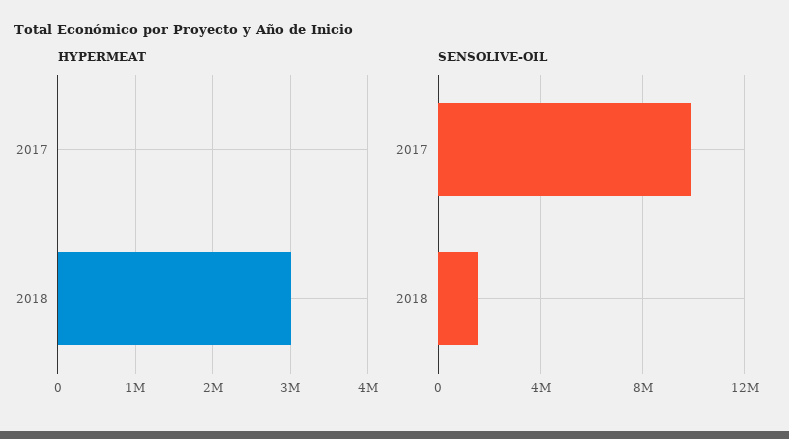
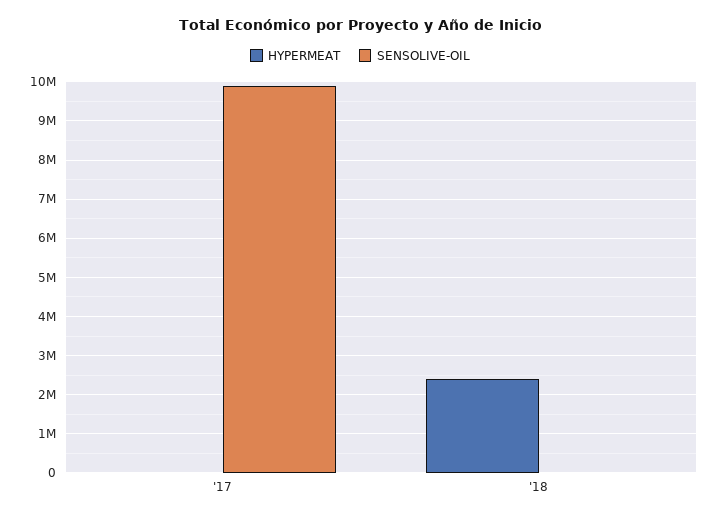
HYPERMEAT, 2018: 3000000 -> 2400000
SENSOLIVE-OIL, 2018: 1500000 -> 0

